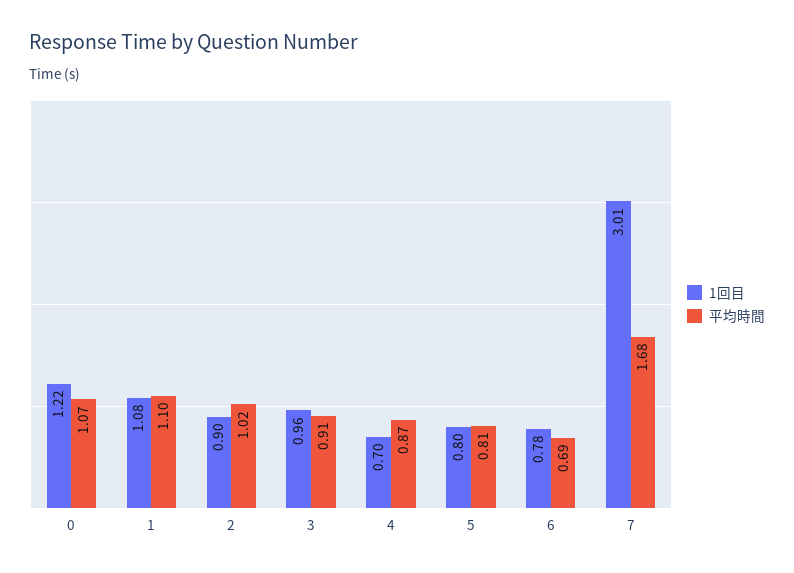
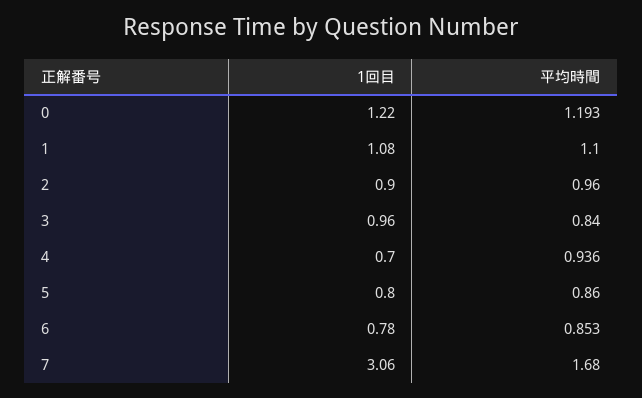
平均時間, 0: 1.07 -> 1.193
平均時間, 2: 1.02 -> 0.96
平均時間, 3: 0.91 -> 0.84
平均時間, 4: 0.87 -> 0.936
平均時間, 5: 0.81 -> 0.86
平均時間, 6: 0.69 -> 0.853
1回目, 7: 3.01 -> 3.06

